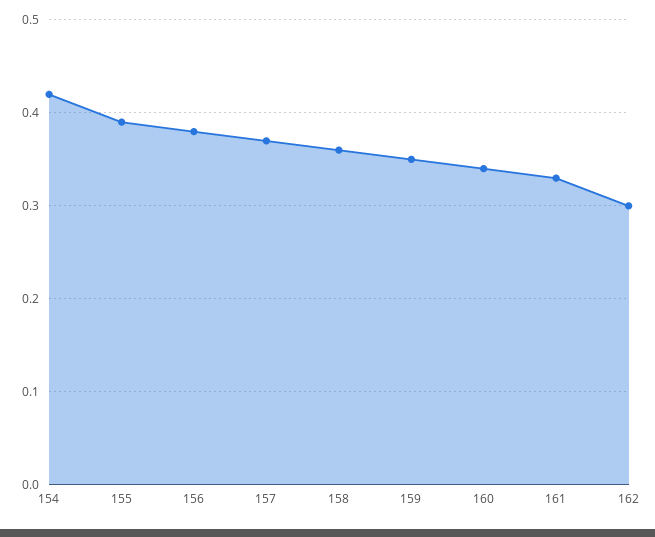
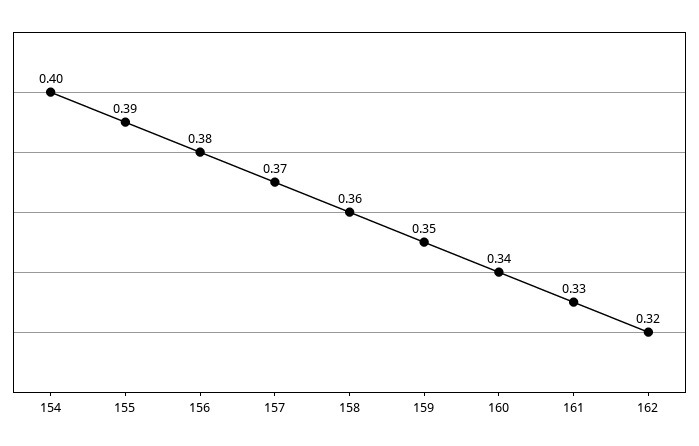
154: 0.42 -> 0.4
162: 0.3 -> 0.32

